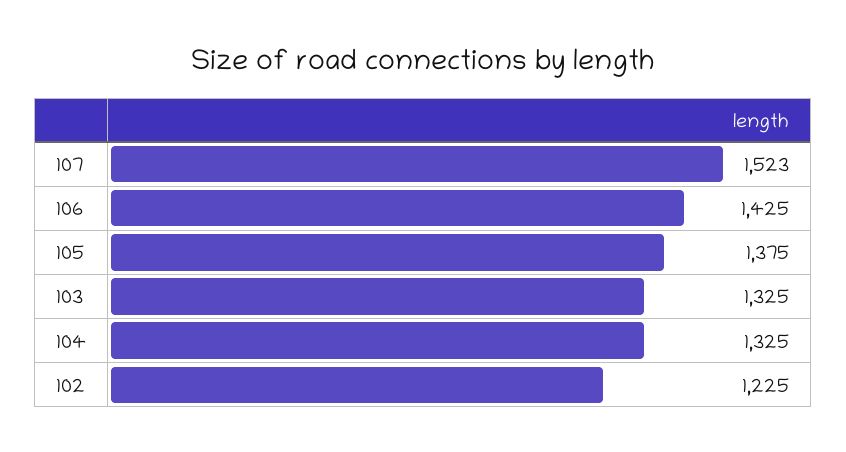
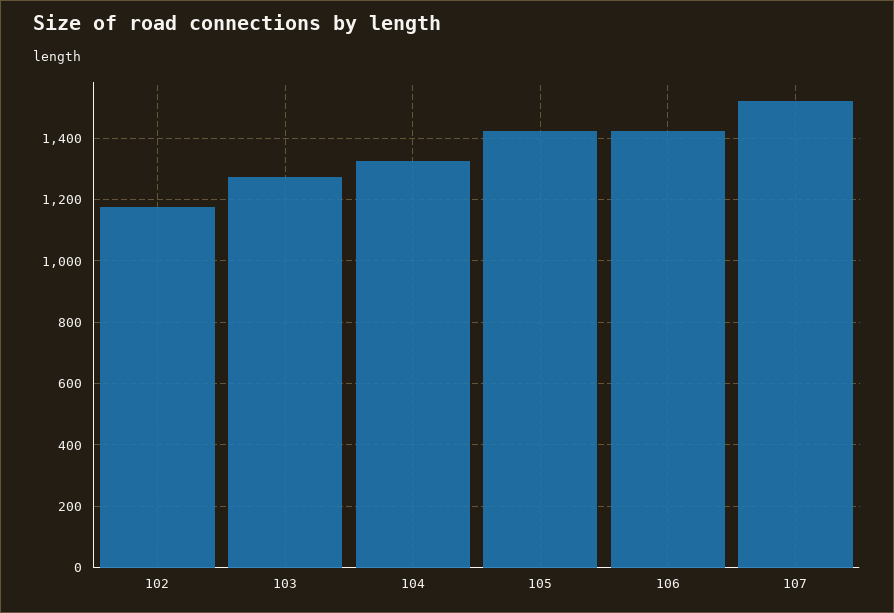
105: 1375 -> 1420
103: 1325 -> 1280
102: 1225 -> 1180

